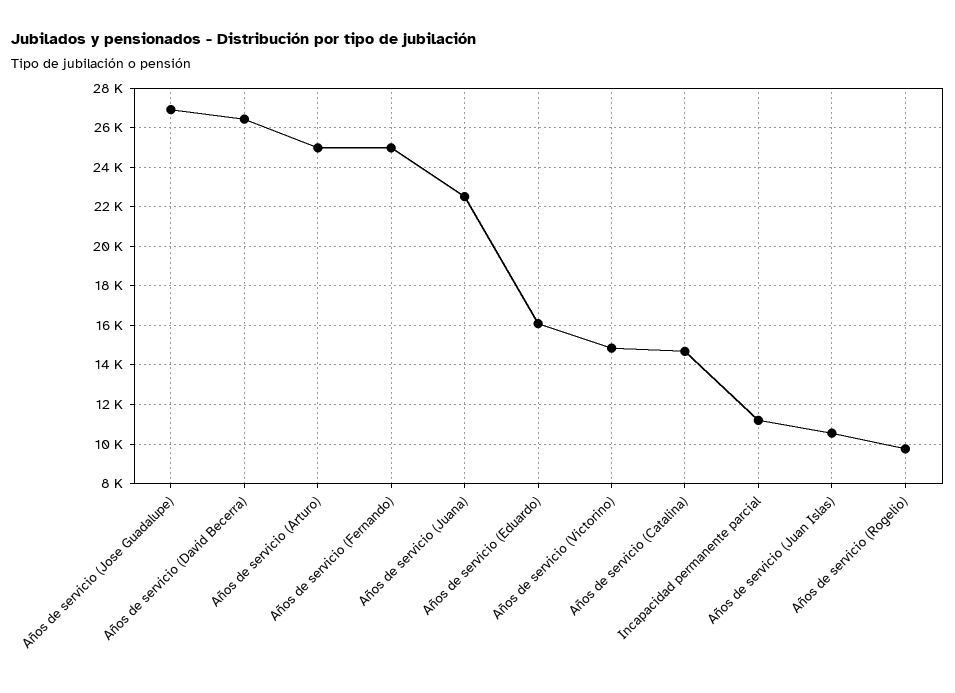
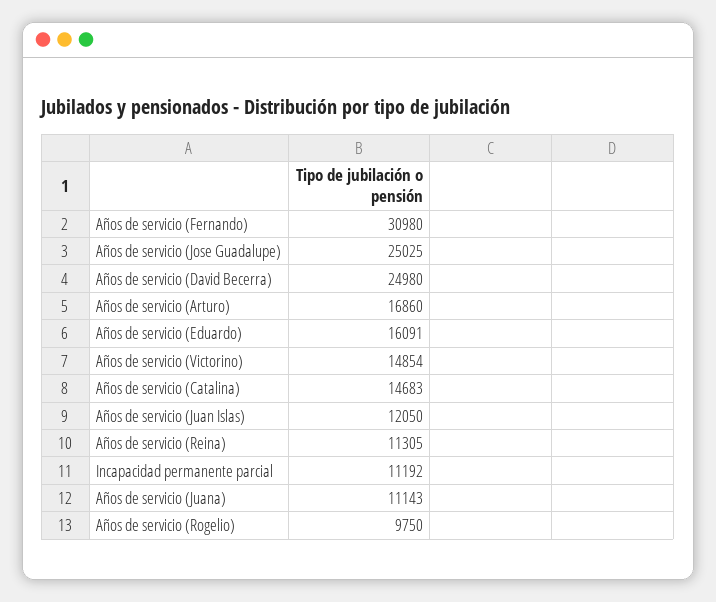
Años de servicio (Jose Guadalupe): 27000 -> 25025
Años de servicio (David Becerra): 26500 -> 24980
Años de servicio (Arturo): 25000 -> 16860
Años de servicio (Fernando): 25000 -> 30980
Años de servicio (Juana): 22500 -> 11143
Años de servicio (Juan Islas): 10500 -> 12050
Años de servicio (Reina): none -> 11305

